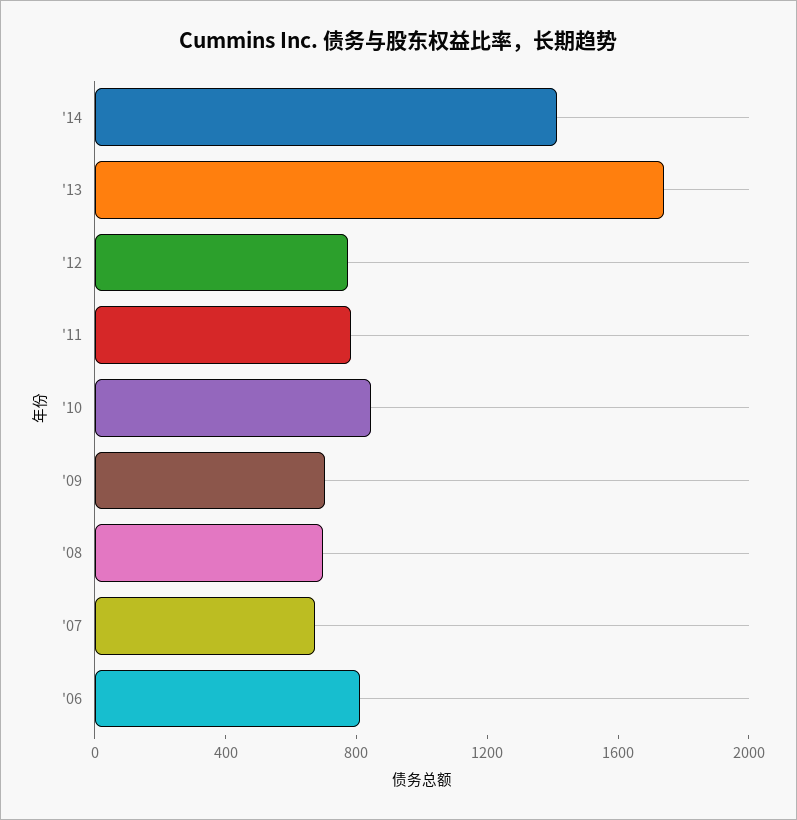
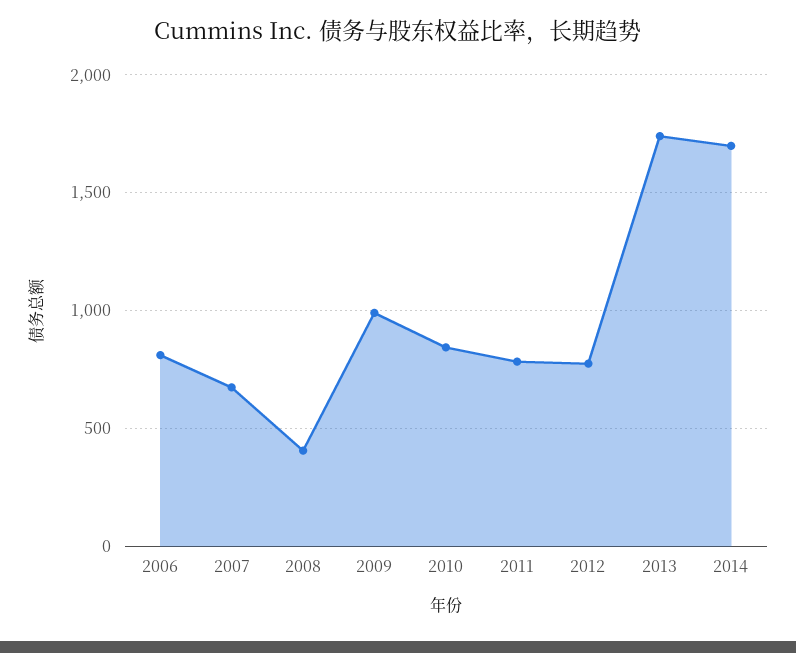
'14: 1400 -> 1700
'09: 700 -> 1000
'08: 700 -> 400

